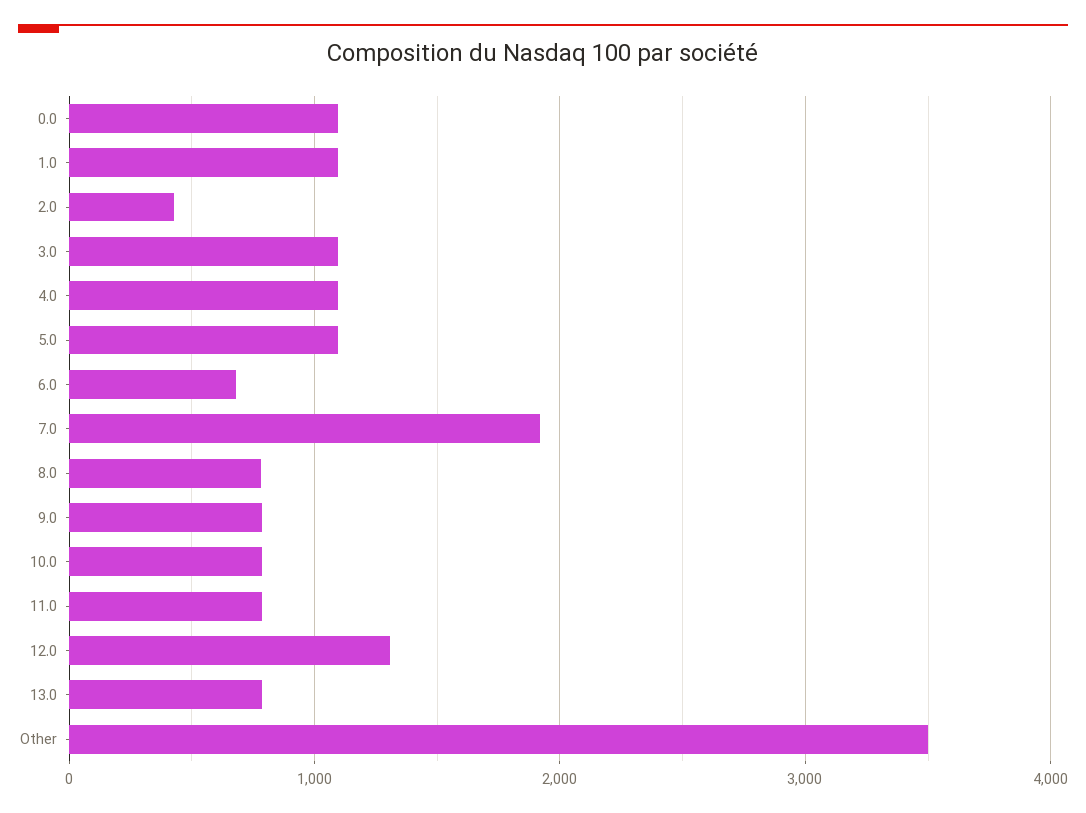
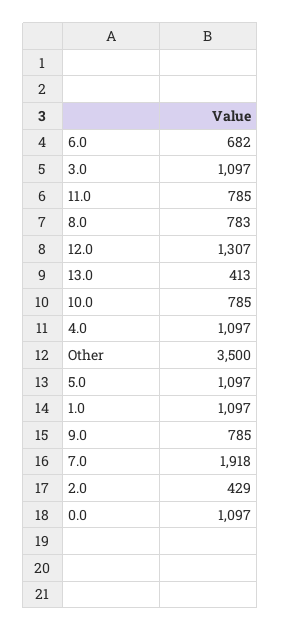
13.0: 800 -> 413

